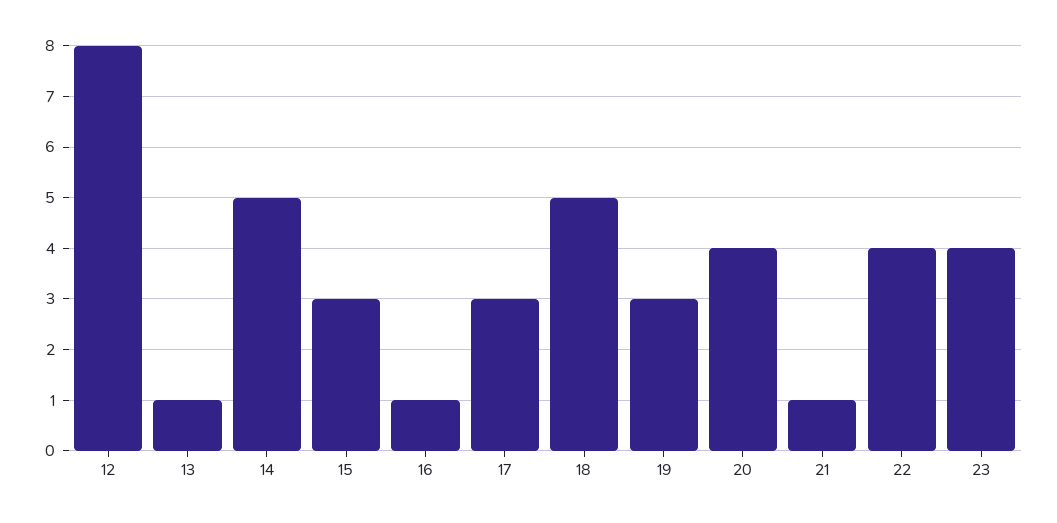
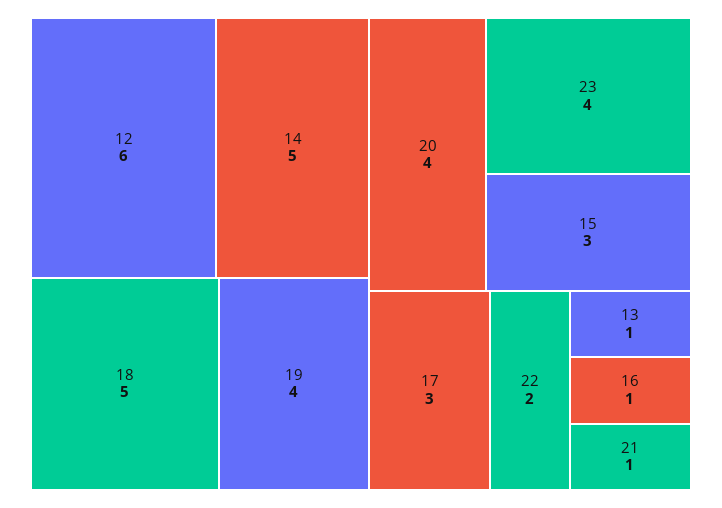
12: 8 -> 6
19: 3 -> 4
22: 4 -> 2

